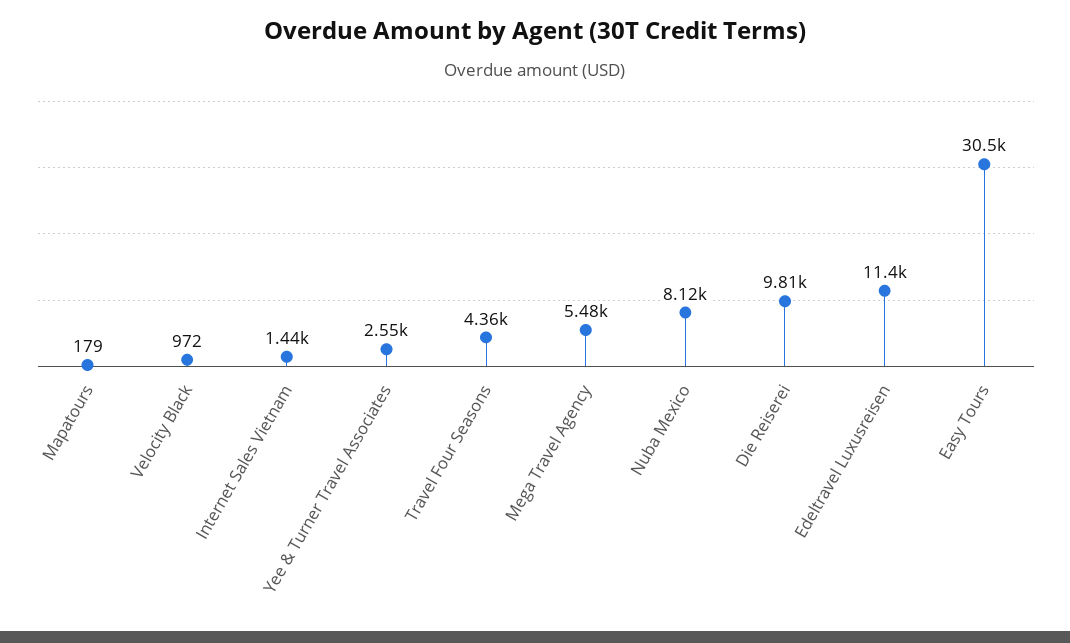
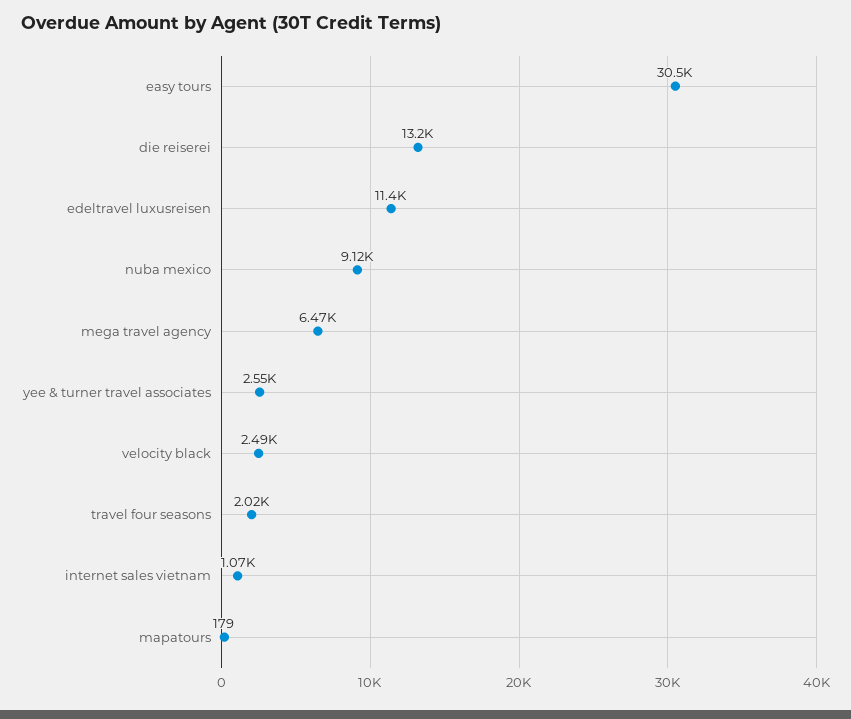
Velocity Black: 972 -> 2490
Internet Sales Vietnam: 1440 -> 1070
Travel Four Seasons: 4360 -> 2020
Mega Travel Agency: 5480 -> 6470
Nuba Mexico: 8120 -> 9120
Die Reiserei: 9810 -> 13200

